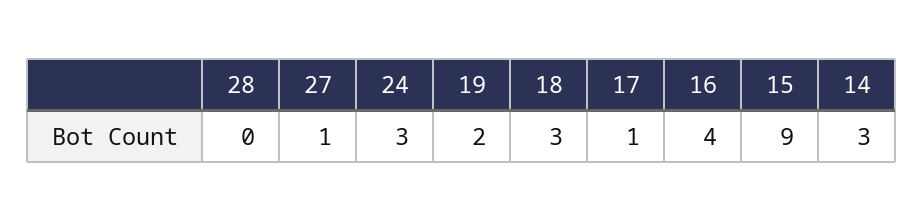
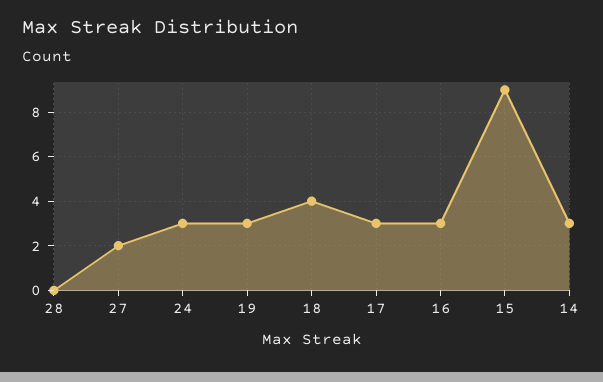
27: 1 -> 2
19: 2 -> 3
18: 3 -> 4
17: 1 -> 3
16: 4 -> 3

